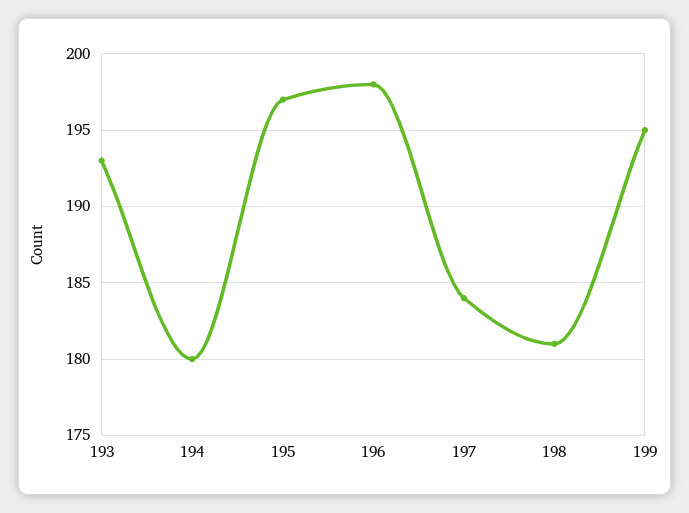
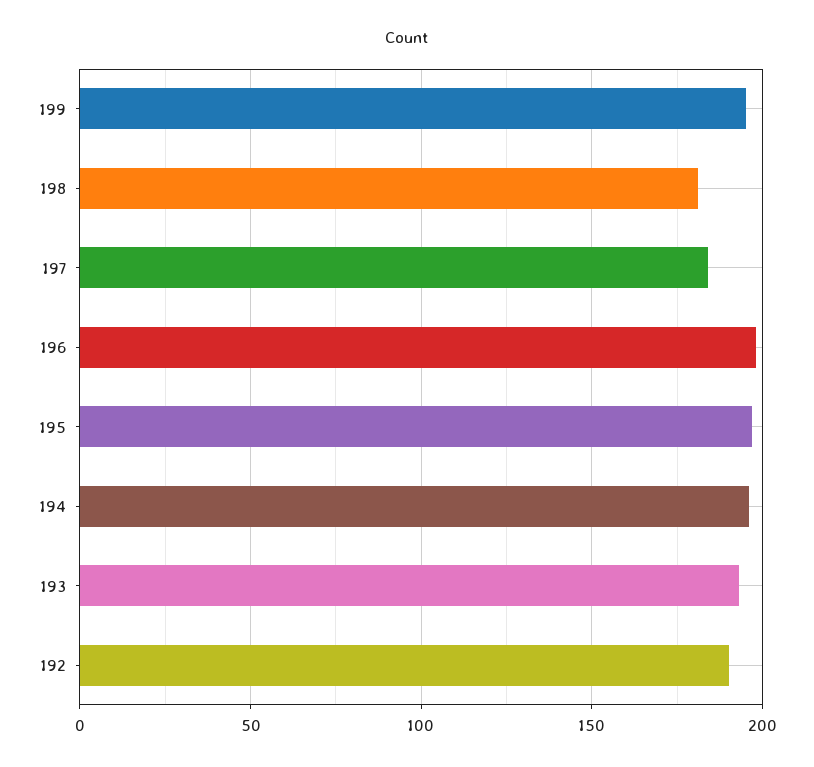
194: 180 -> 195
192: none -> 190

